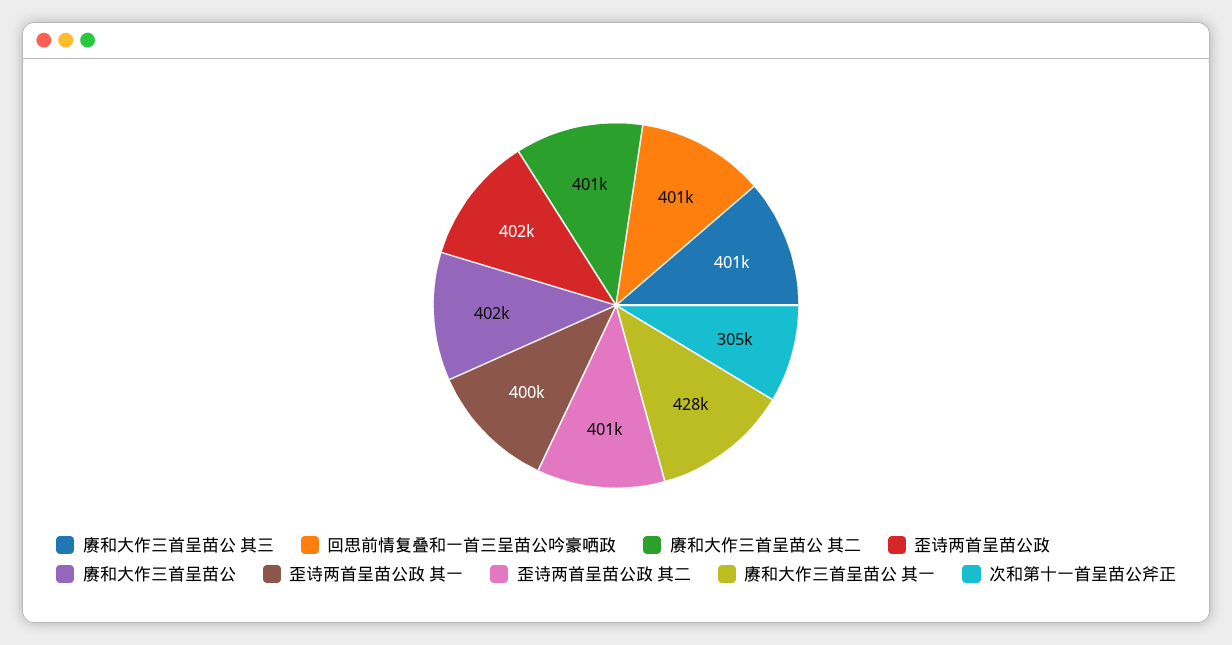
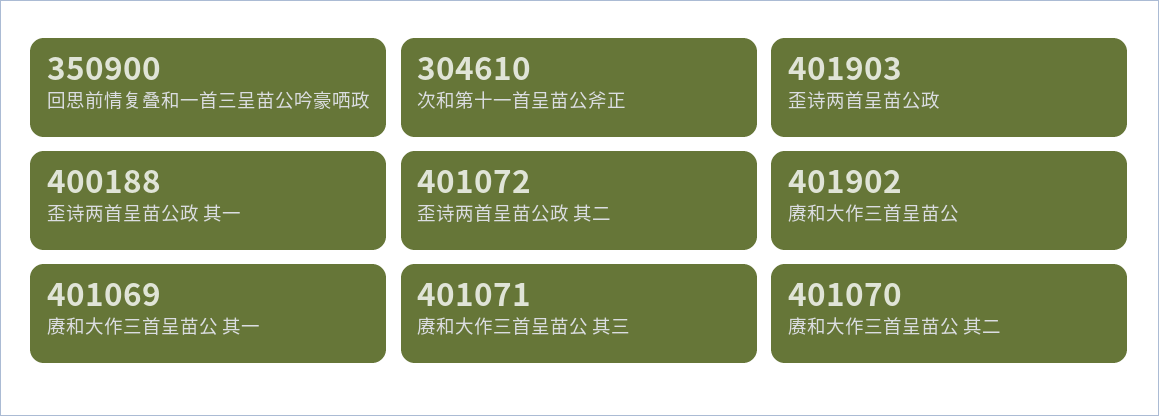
回思前情复叠和一首三呈苗公吟豪哂政: 401000 -> 350900
赓和大作三首呈苗公 其一: 428000 -> 401069

